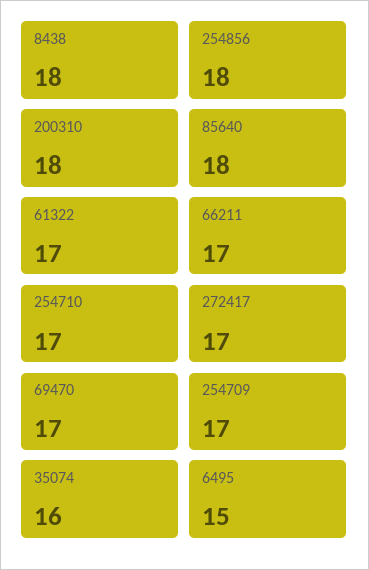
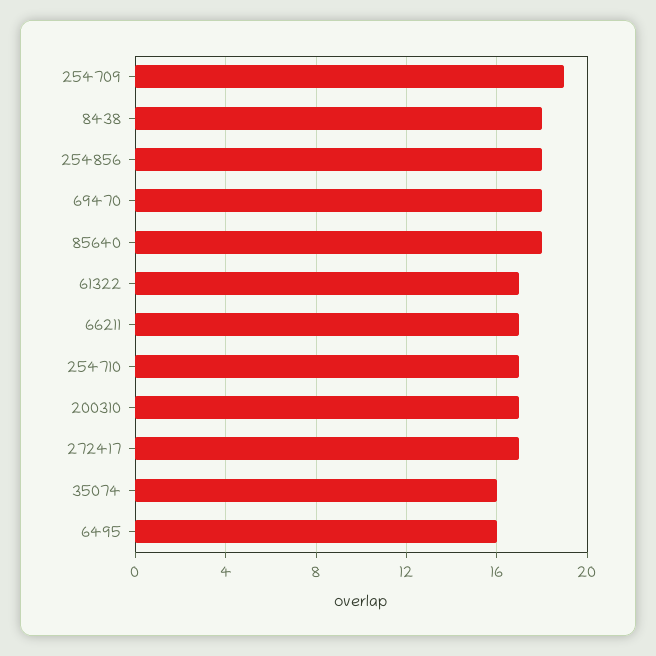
200310: 18 -> 17
69470: 17 -> 18
254709: 17 -> 19
6495: 15 -> 16

